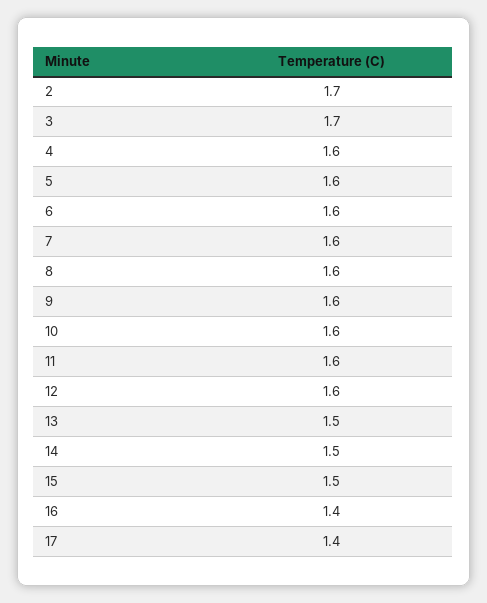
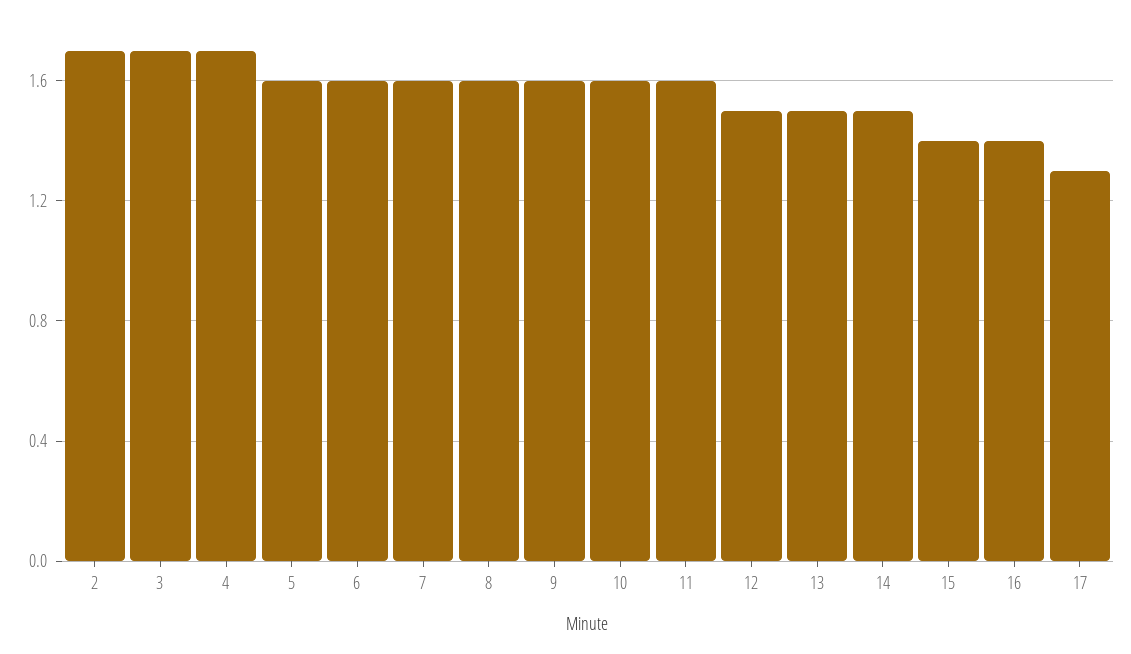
4: 1.6 -> 1.7
12: 1.6 -> 1.5
15: 1.5 -> 1.4
17: 1.4 -> 1.3

